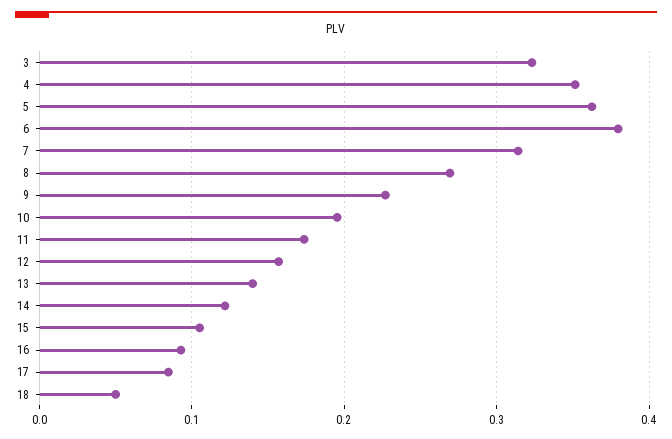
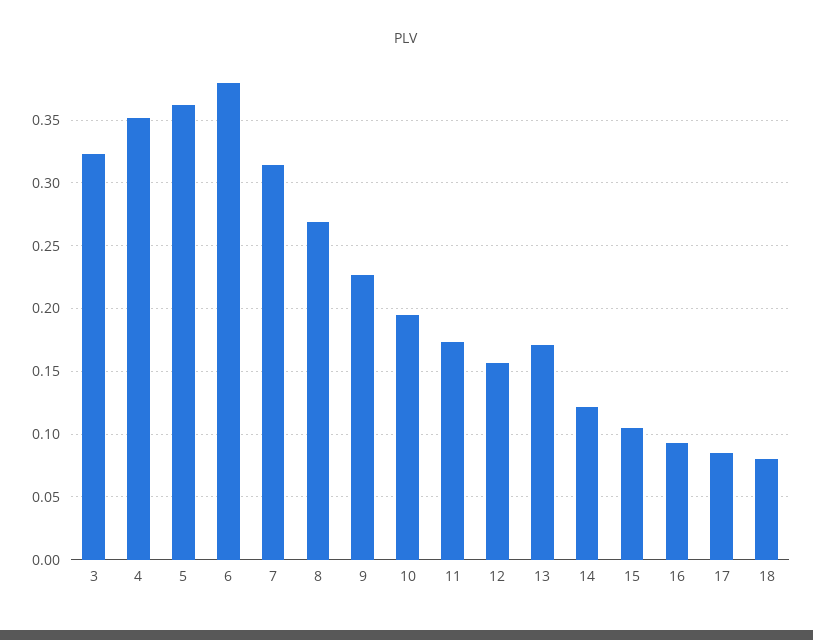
13: 0.14 -> 0.17
18: 0.05 -> 0.08

